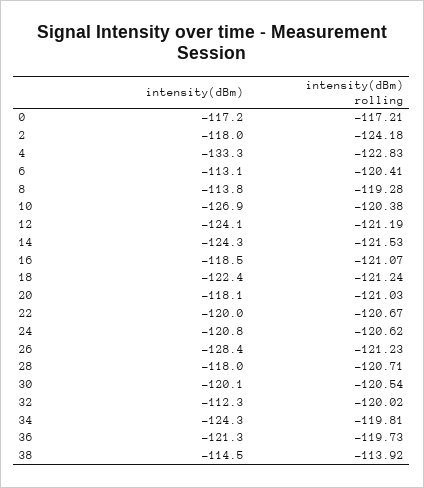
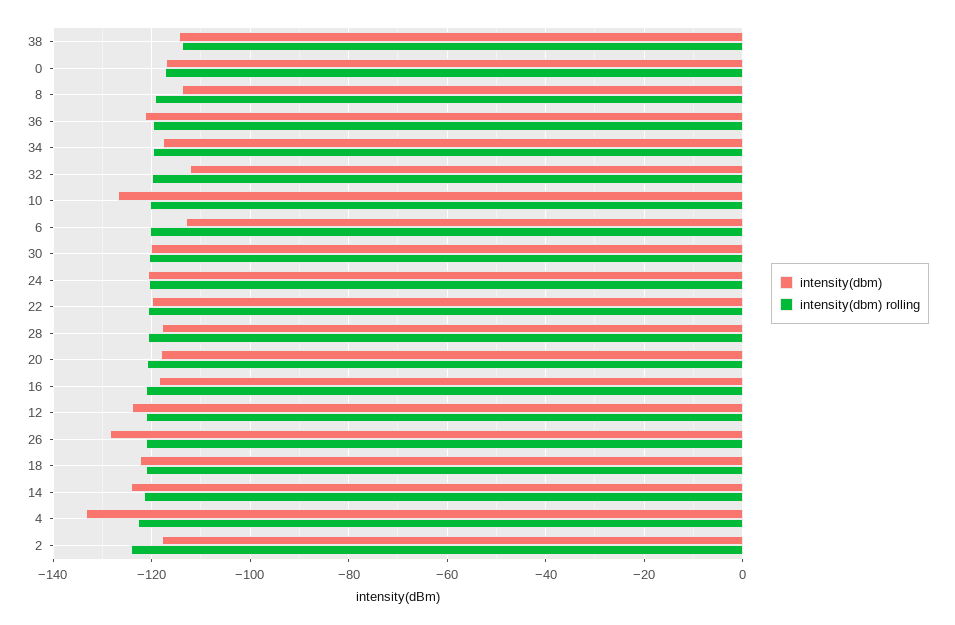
intensity(dBm), 34: -124.3 -> -118

